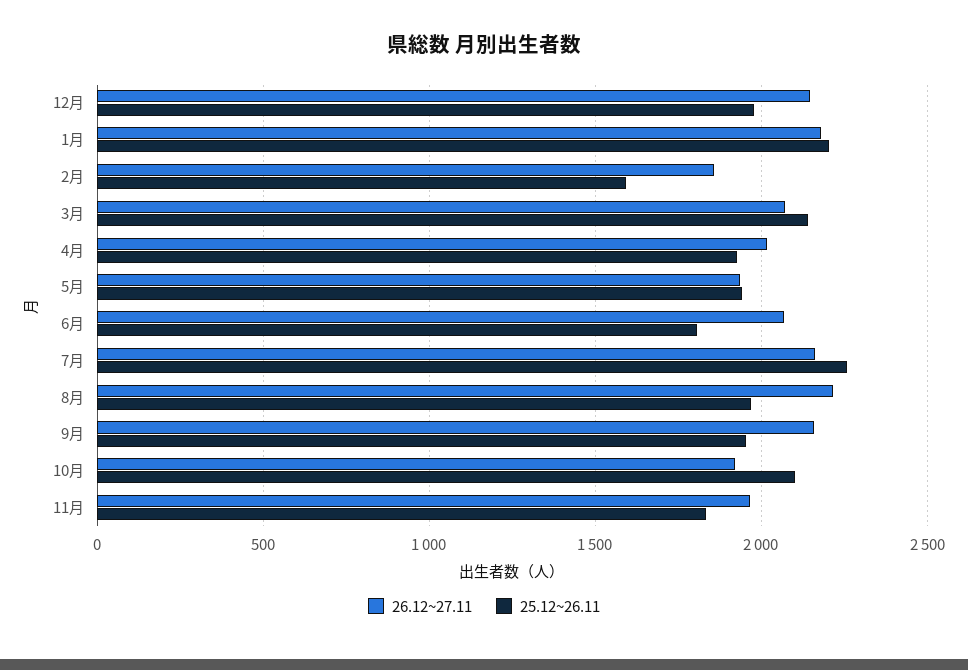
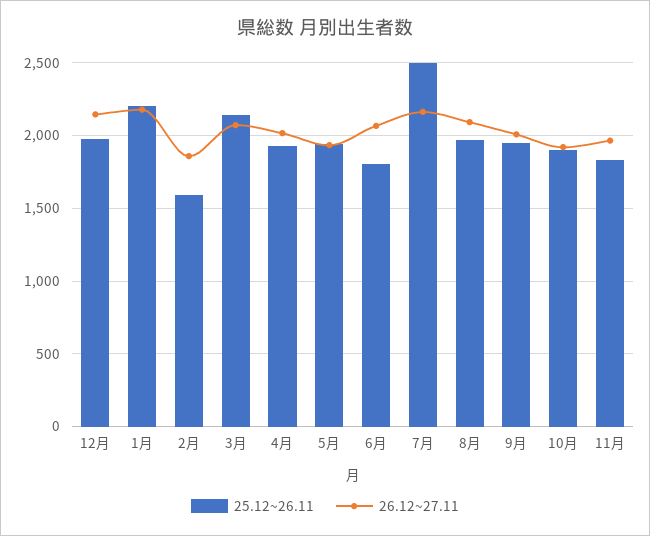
25.12~26.11, 7月: 2250 -> 2500
26.12~27.11, 8月: 2200 -> 2100
26.12~27.11, 9月: 2150 -> 2000
25.12~26.11, 10月: 2100 -> 1900

